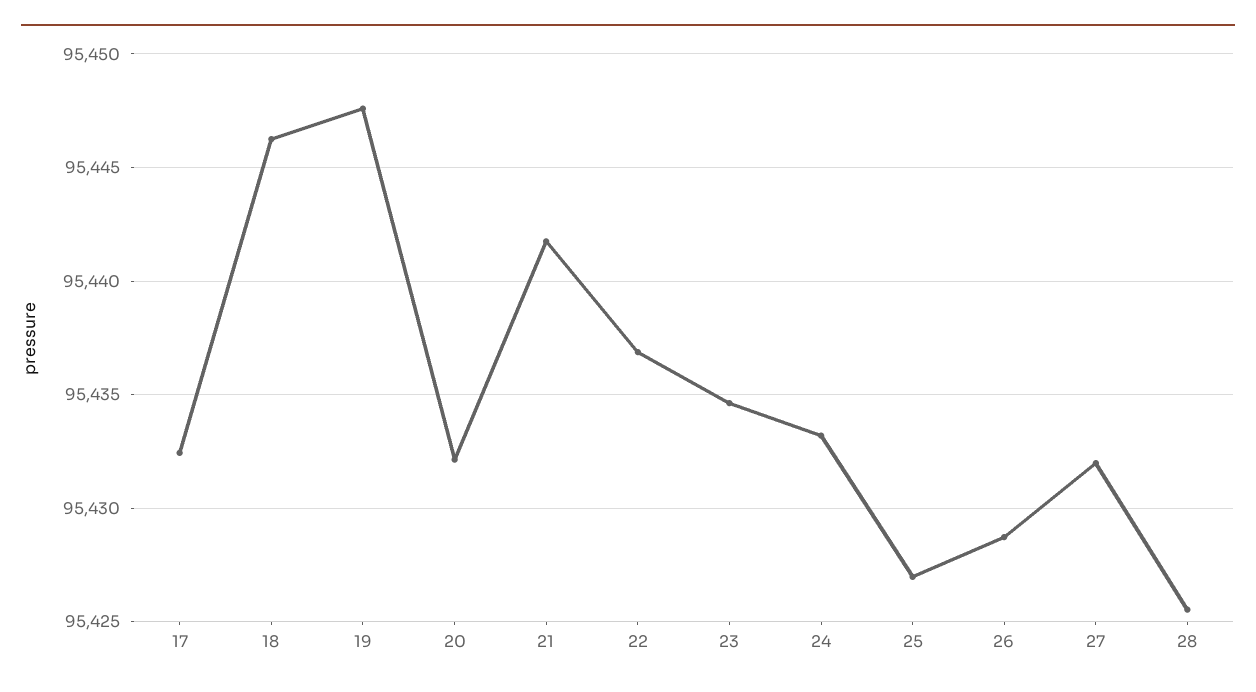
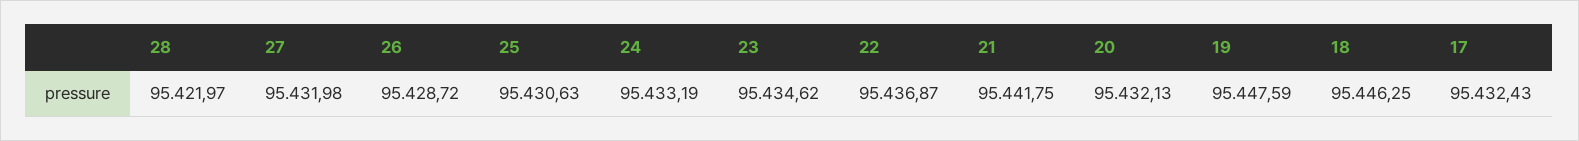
25: 95427 -> 95430.63
28: 95425.5 -> 95421.97

